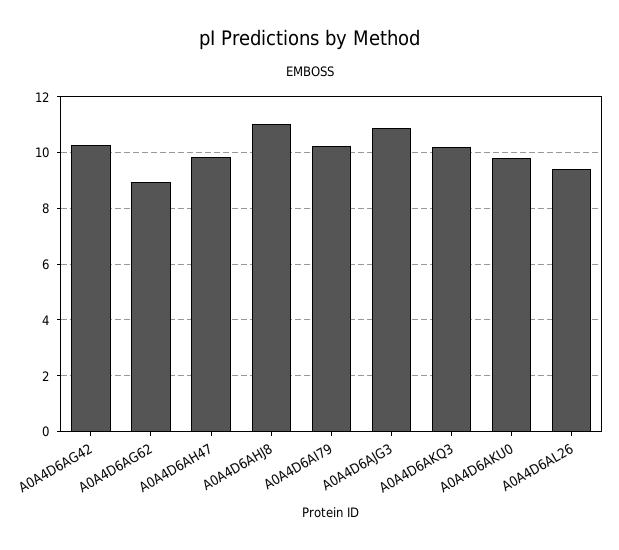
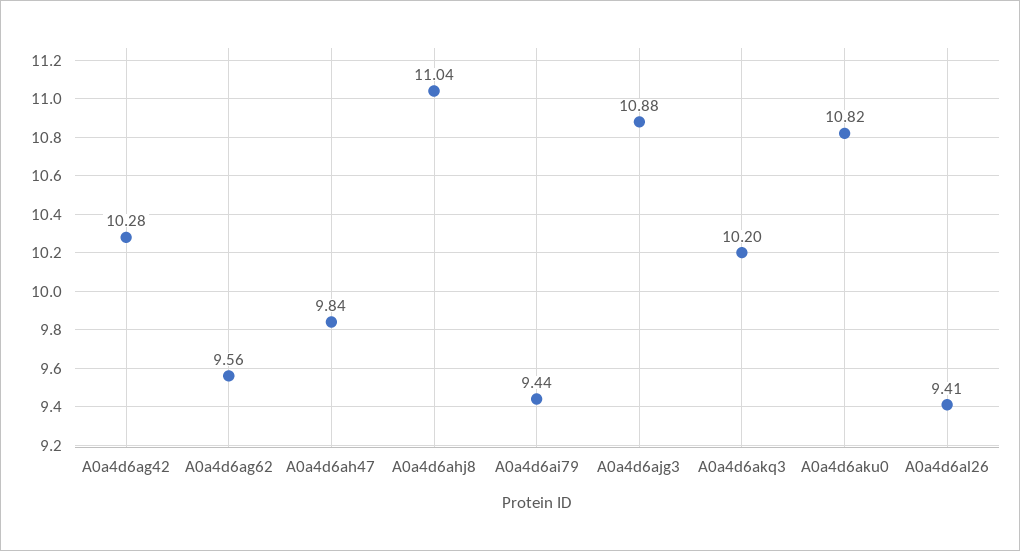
A0A4D6AG62: 9 -> 9.56
A0A4D6AI79: 10.25 -> 9.44
A0A4D6AKU0: 9.75 -> 10.82

